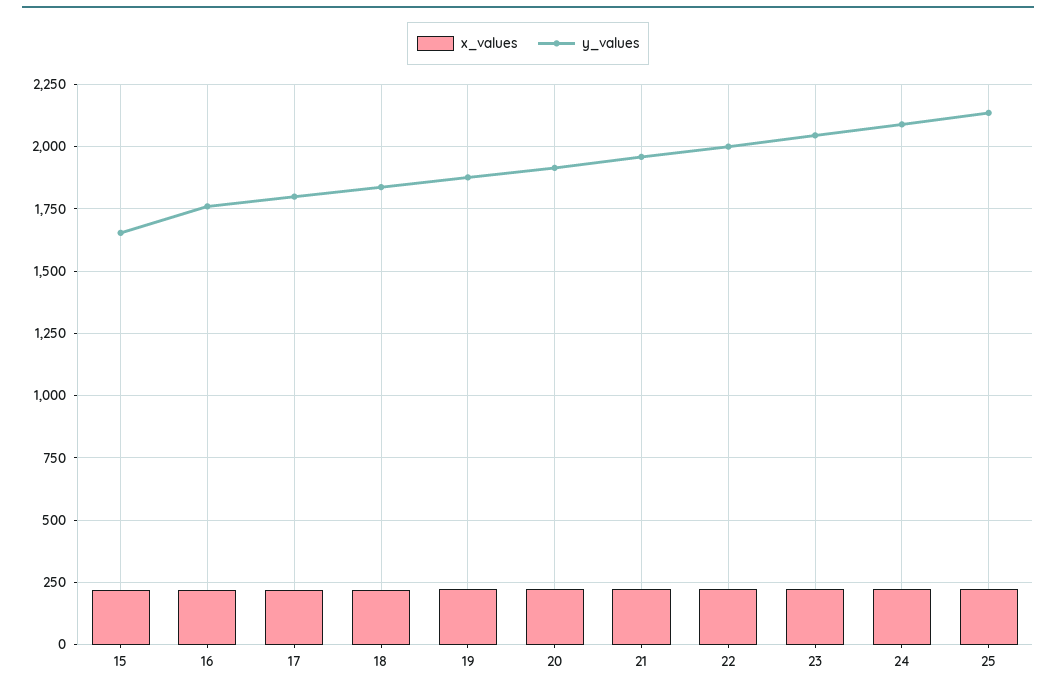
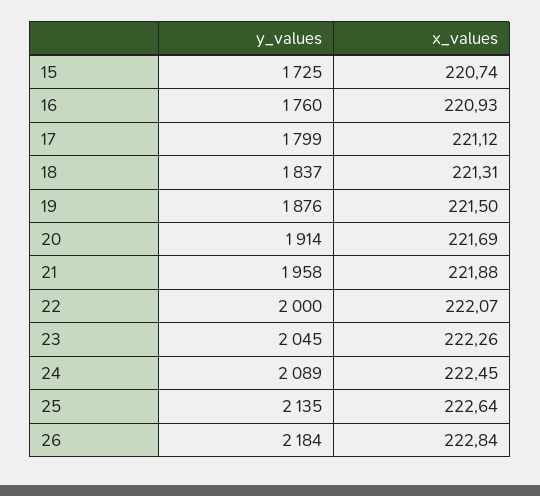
y_values, 15: 1650 -> 1725
y_values, 26: none -> 2184
x_values, 26: none -> 222.84

